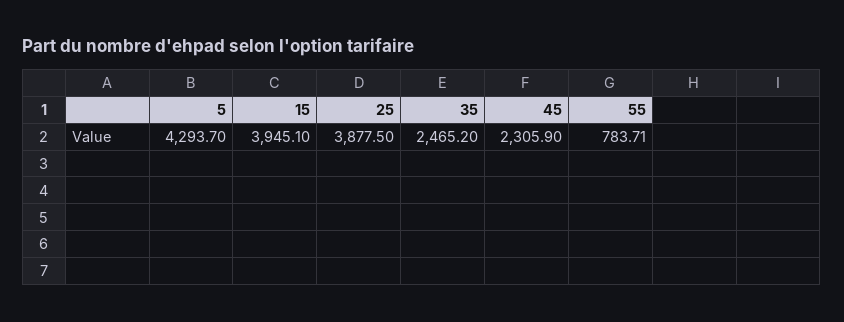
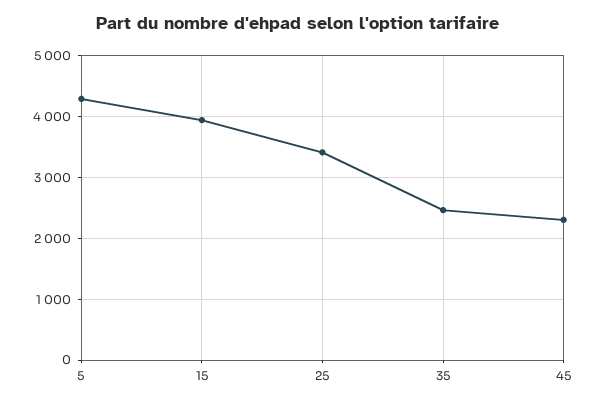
25: 3877.5 -> 3400
55: 783.71 -> none

